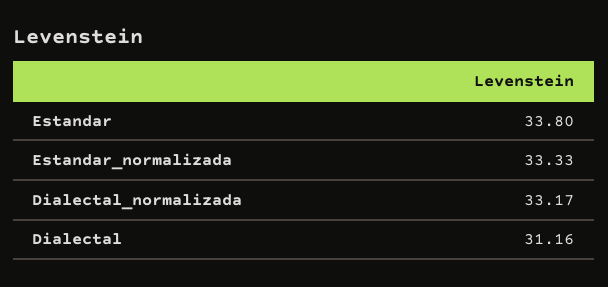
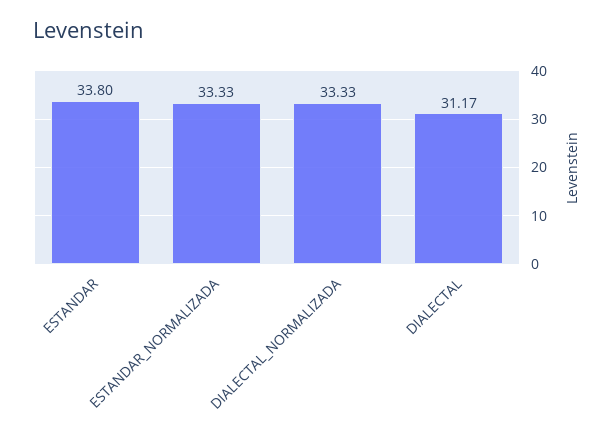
Dialectal_normalizada: 33.17 -> 33.33
Dialectal: 31.16 -> 31.17

